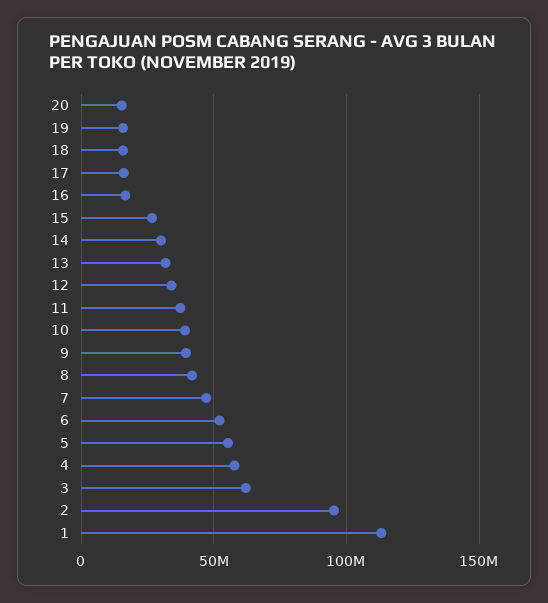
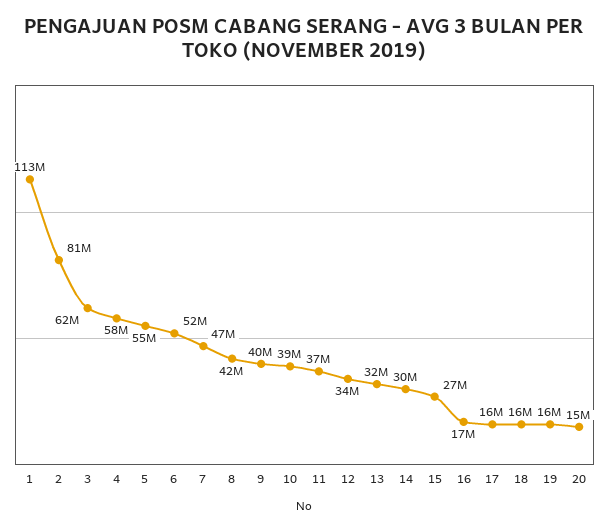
2: 95000000 -> 81000000

